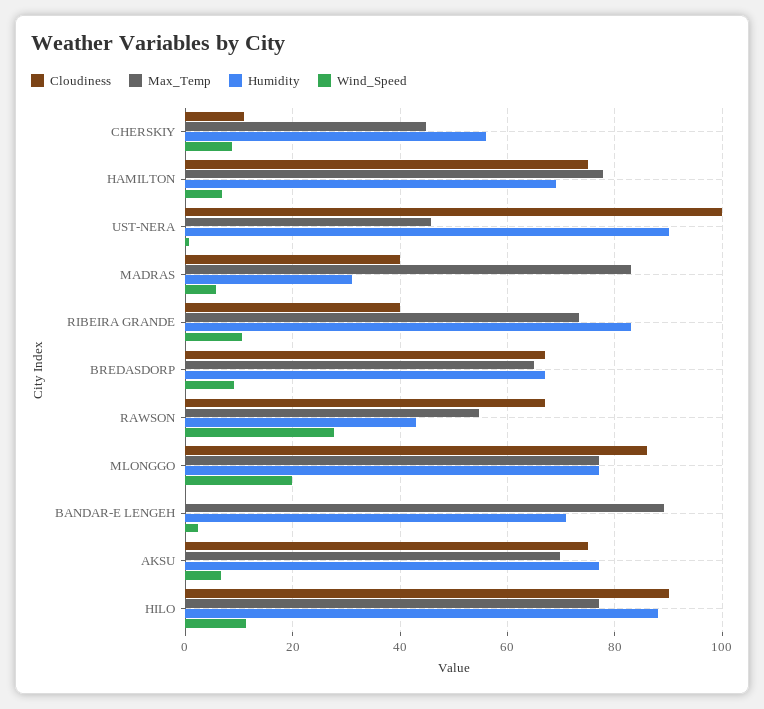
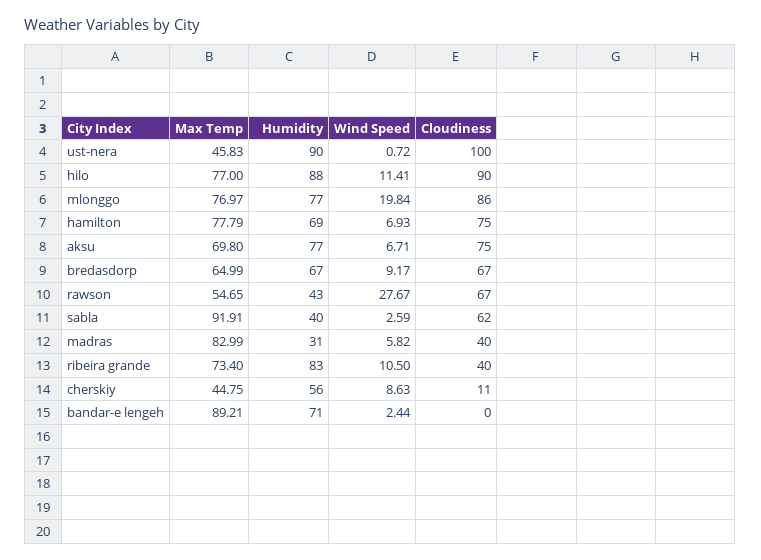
Max_Temp, sabla: none -> 91.91
Humidity, sabla: none -> 40
Wind_Speed, sabla: none -> 2.59
Cloudiness, sabla: none -> 62

